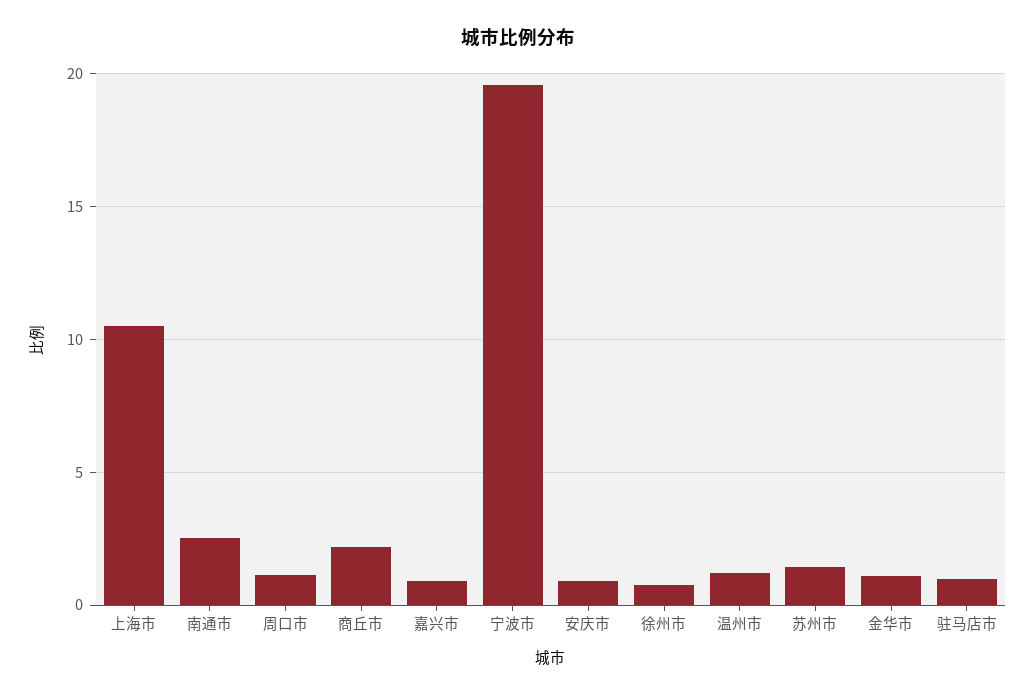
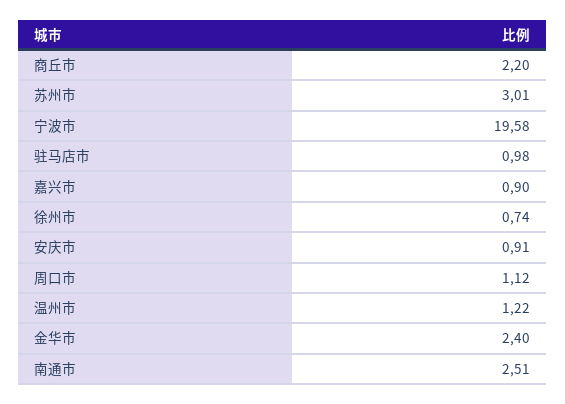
上海市: 10.5 -> none
苏州市: 1.5 -> 3.01
金华市: 1 -> 2.4

